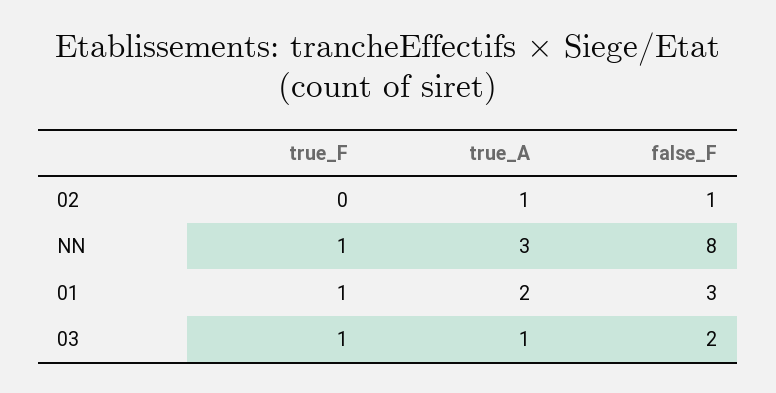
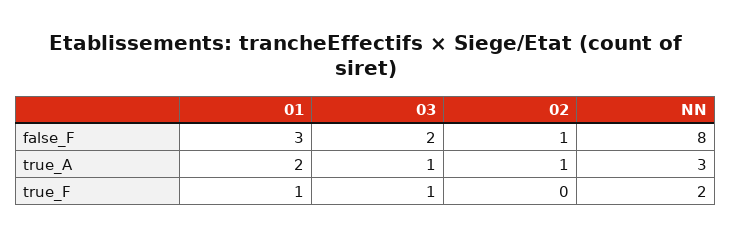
true_F, NN: 1 -> 2

